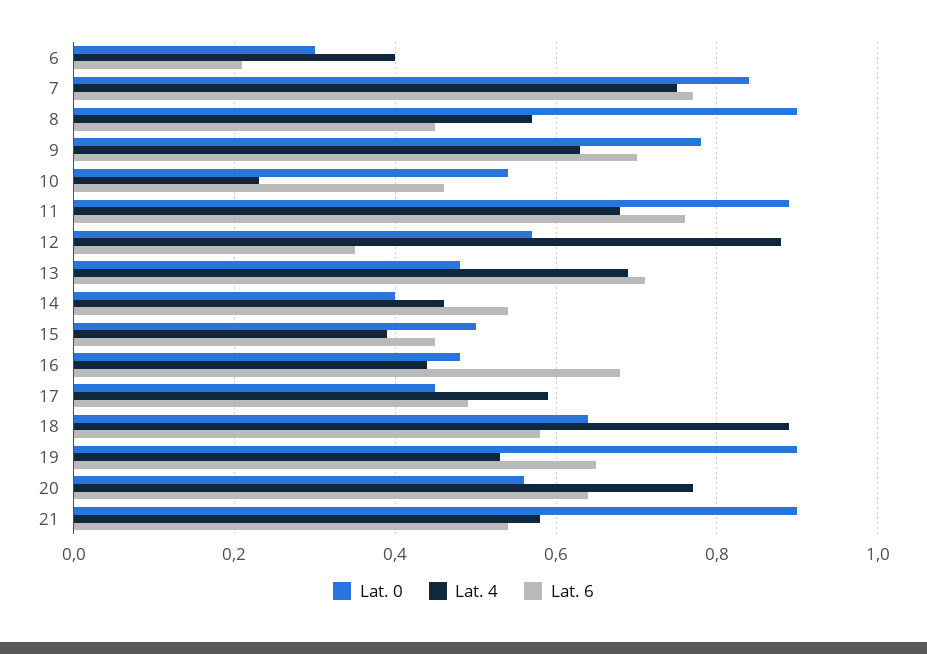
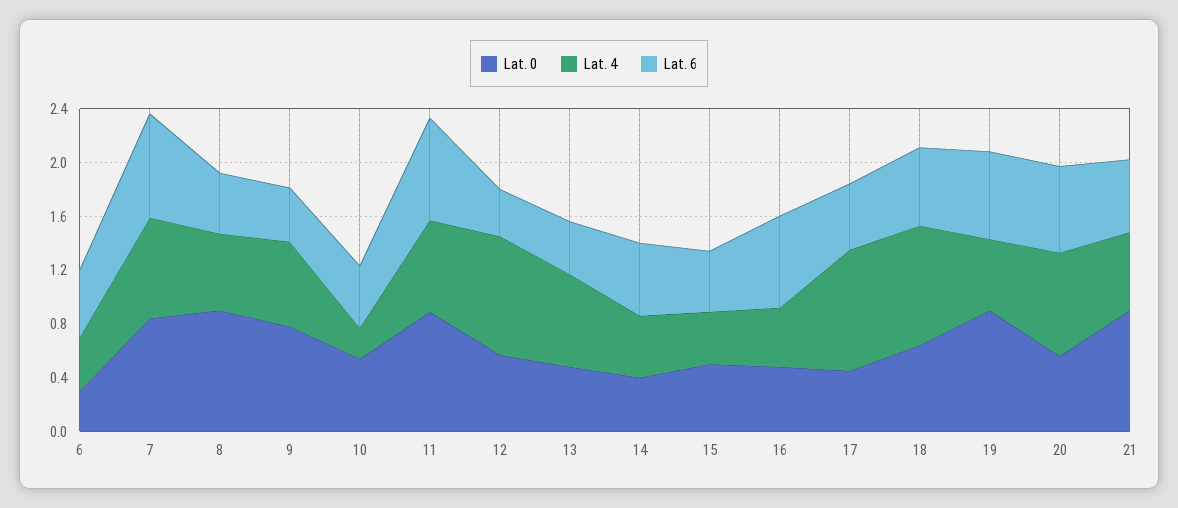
Lat. 6, 6: 0.2 -> 0.5
Lat. 6, 9: 0.7 -> 0.4
Lat. 6, 13: 0.7 -> 0.4
Lat. 4, 17: 0.6 -> 0.9

